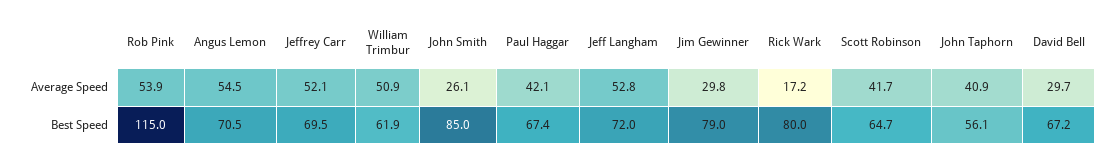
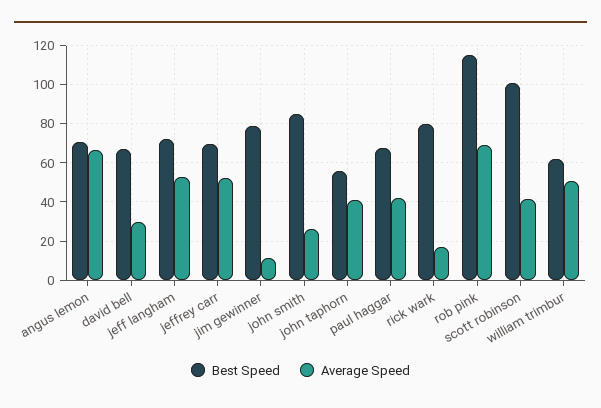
Average Speed, Rob Pink: 53.9 -> 70
Average Speed, Angus Lemon: 54.5 -> 65
Average Speed, Jim Gewinner: 29.8 -> 10
Best Speed, Scott Robinson: 64.7 -> 100

